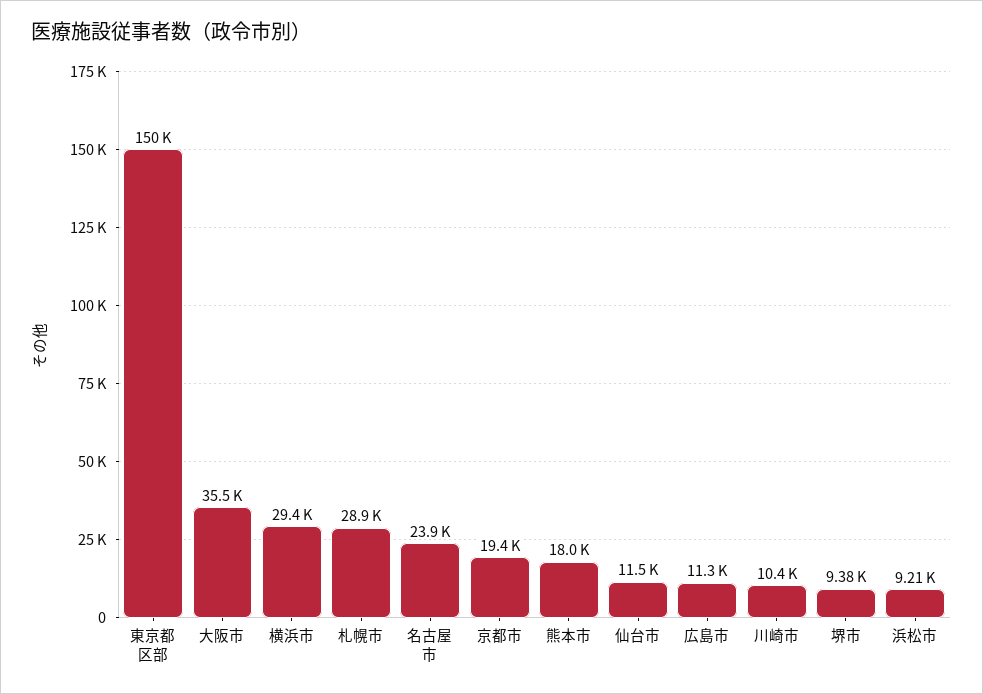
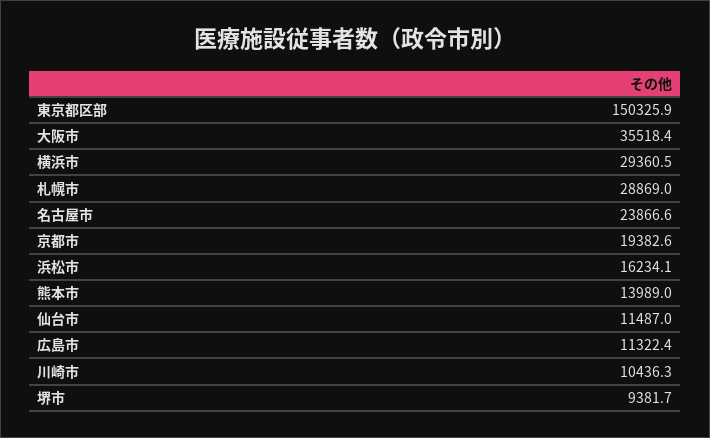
熊本市: 18000 -> 13989
浜松市: 9210 -> 16234.1

